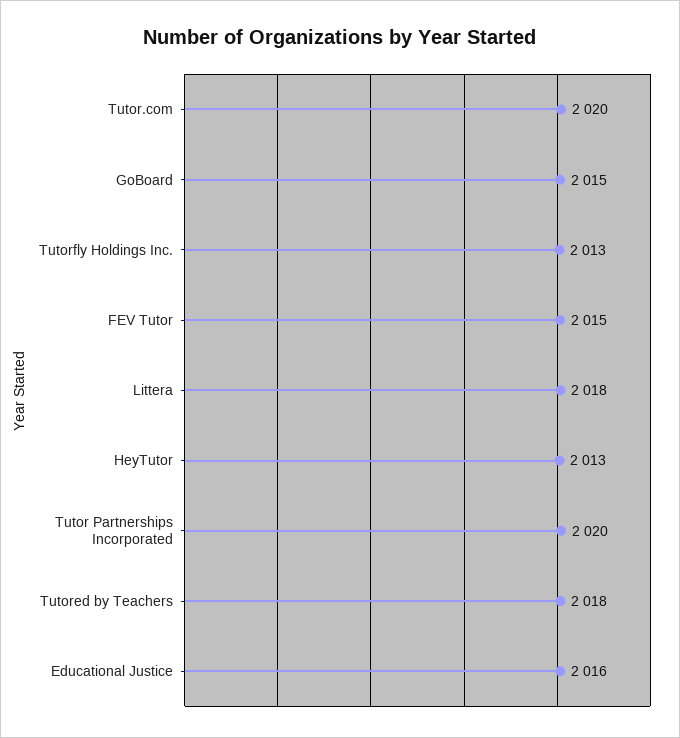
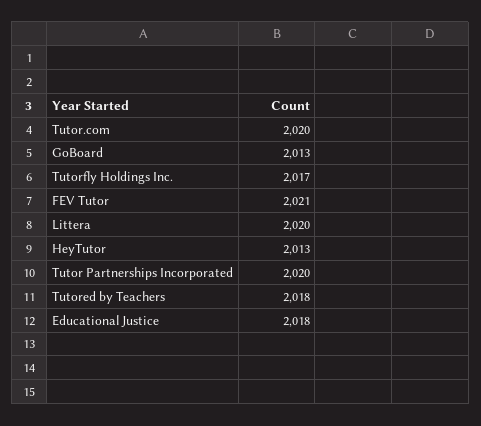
GoBoard: 2015 -> 2013
Tutorfly Holdings Inc.: 2013 -> 2017
FEV Tutor: 2015 -> 2021
Littera: 2018 -> 2020
Educational Justice: 2016 -> 2018

